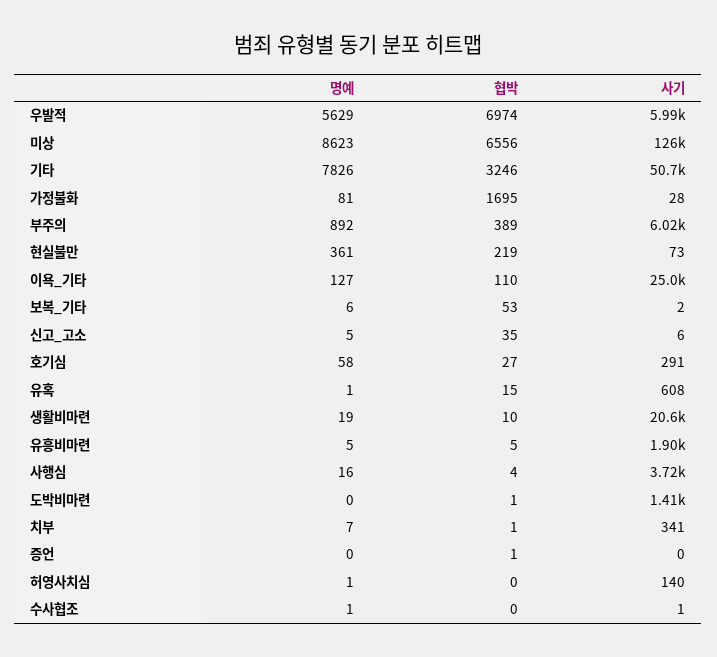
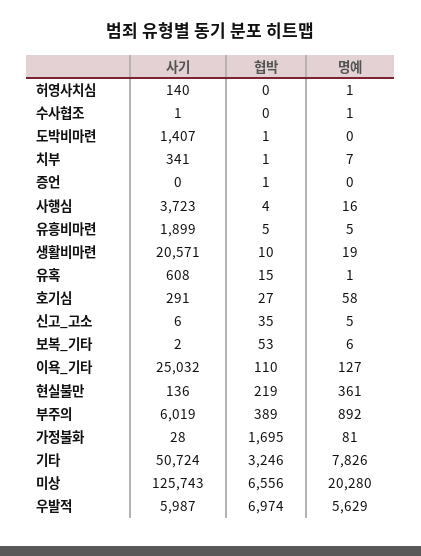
명예, 미상: 8623 -> 20280
사기, 현실불만: 73 -> 136

